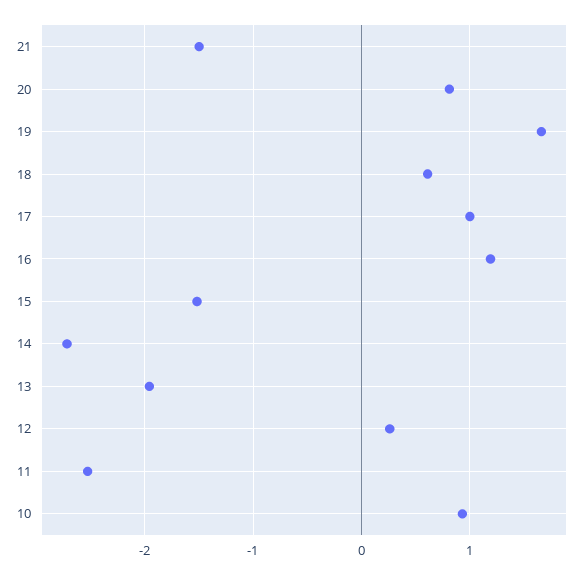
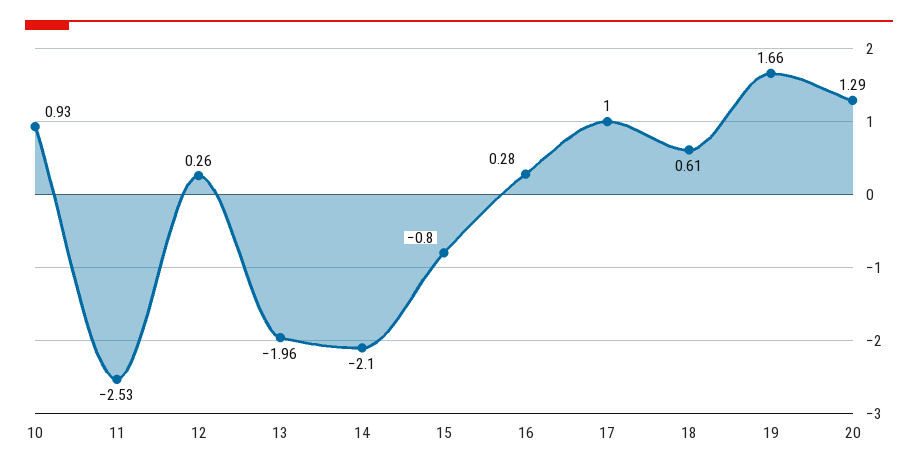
21: -1.5 -> none
20: 0.8 -> 1.29
16: 1.2 -> 0.28
15: -1.5 -> -0.8
14: -2.7 -> -2.1

